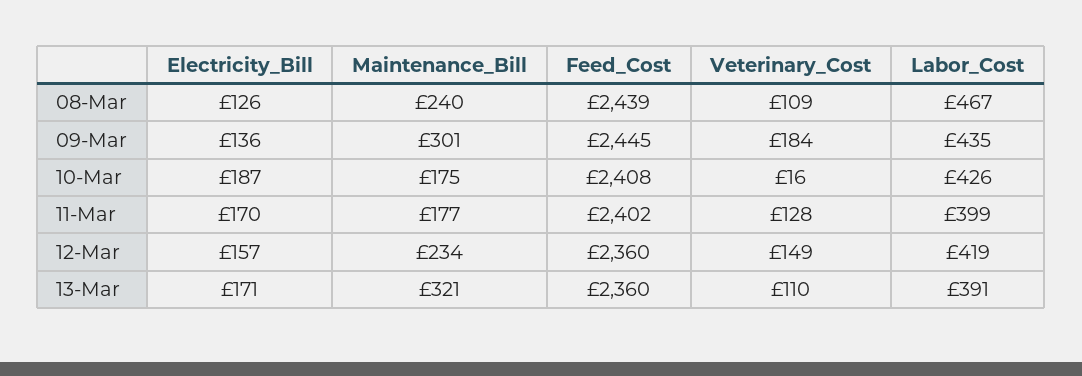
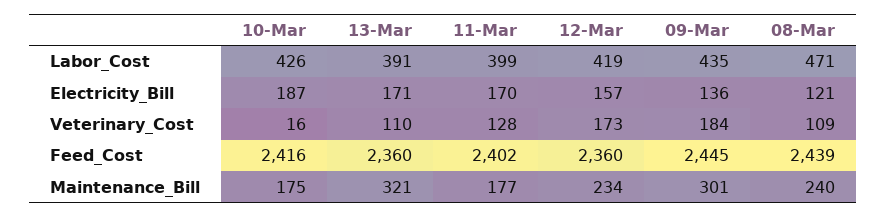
Electricity_Bill, 08-Mar: 126 -> 121
Labor_Cost, 08-Mar: 467 -> 471
Feed_Cost, 10-Mar: 2408 -> 2416
Veterinary_Cost, 12-Mar: 149 -> 173

